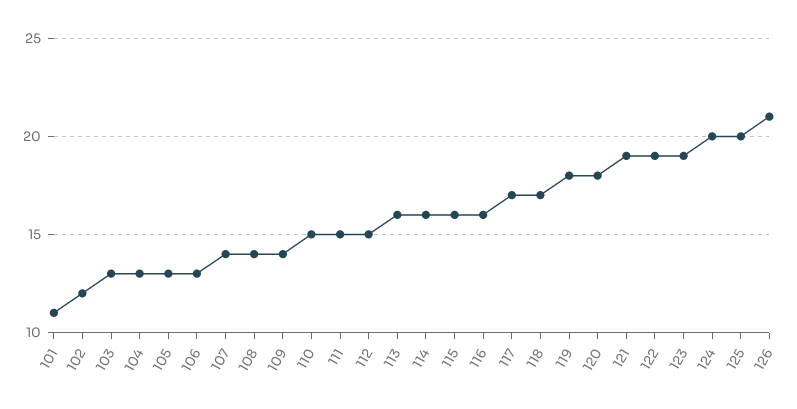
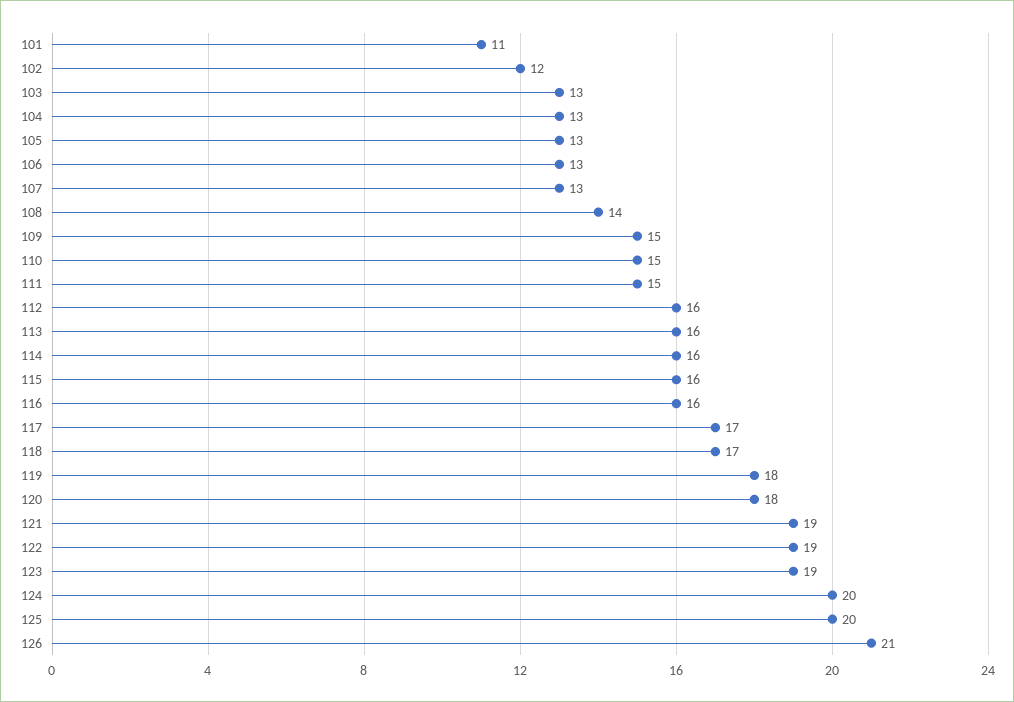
107: 14 -> 13
109: 14 -> 15
112: 15 -> 16

